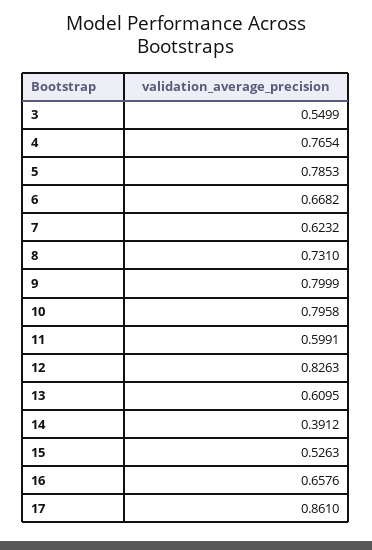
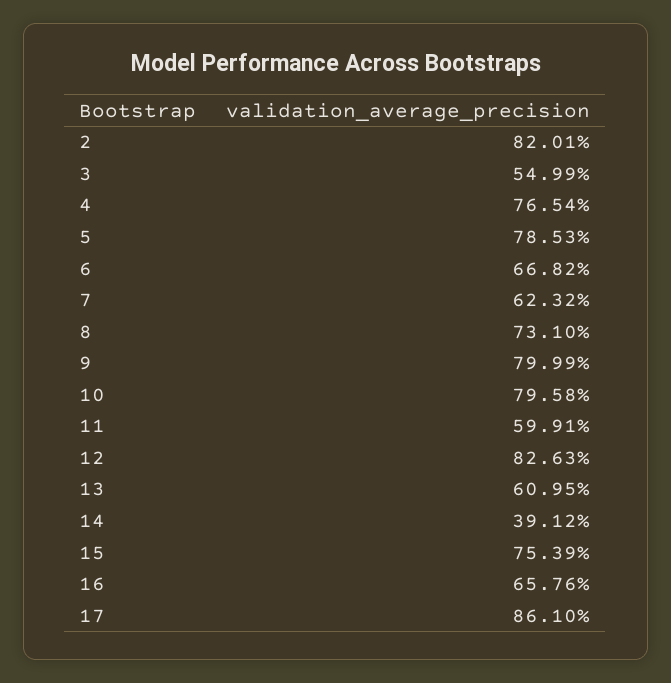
15: 0.5263 -> 0.7539
2: none -> 0.8201

